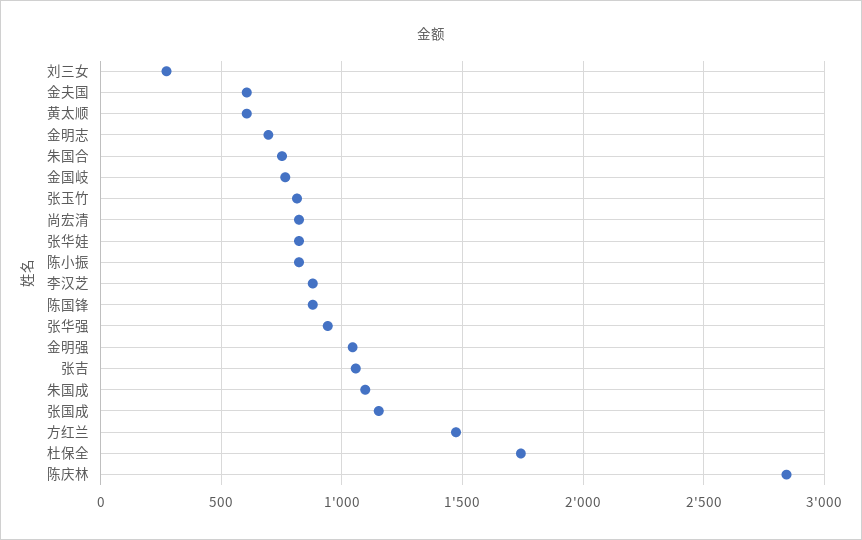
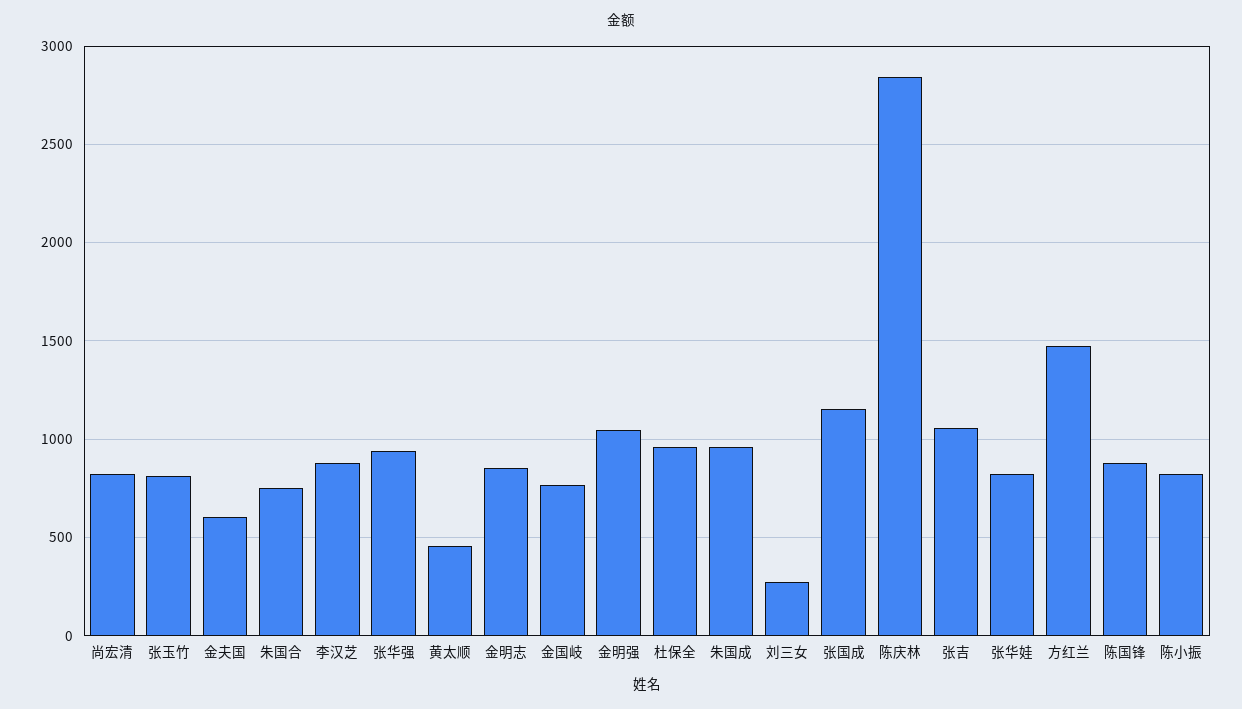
黄太顺: 600 -> 450
金明志: 700 -> 850
朱国成: 1100 -> 950
杜保全: 1750 -> 950

